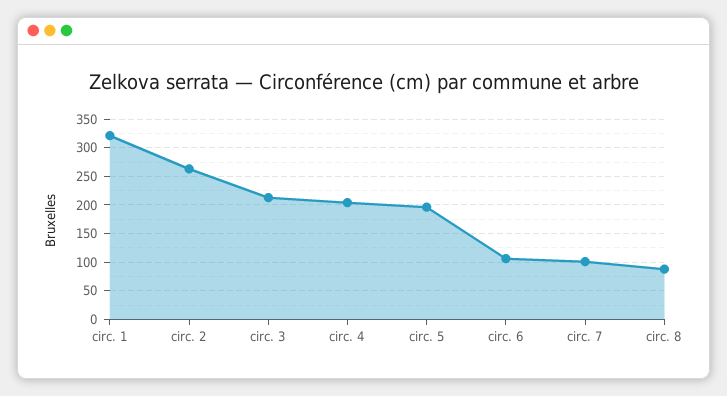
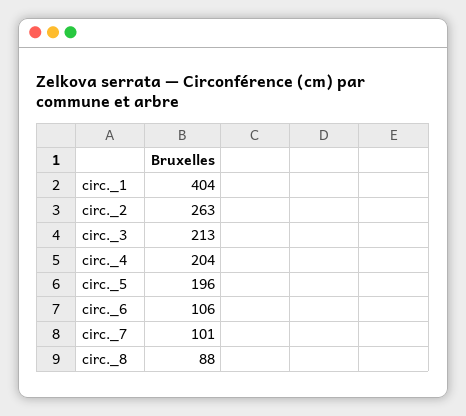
circ. 1: 325 -> 404

